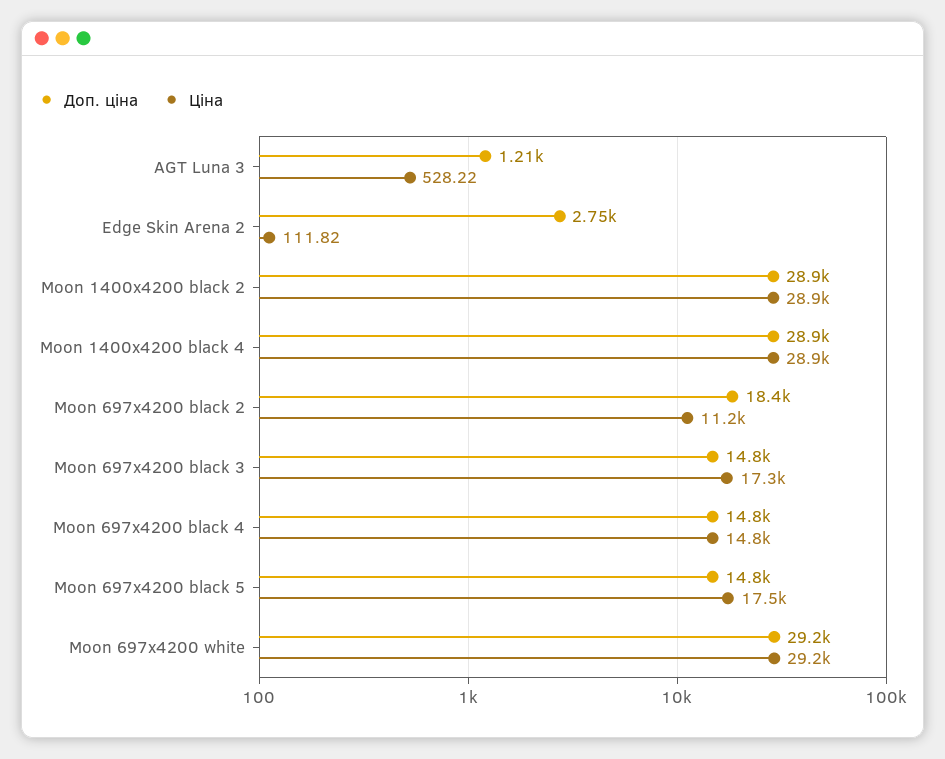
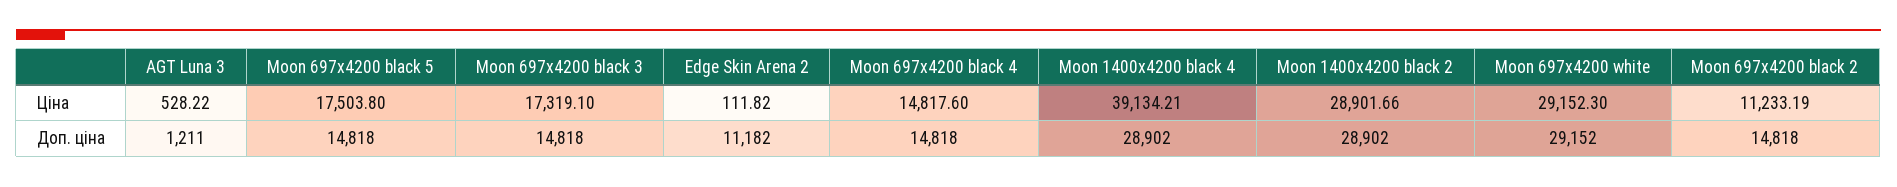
Доп. ціна, Edge Skin Arena 2: 2750 -> 11182
Ціна, Moon 1400x4200 black 4: 28900 -> 39134.21
Доп. ціна, Moon 697x4200 black 2: 18400 -> 14818

